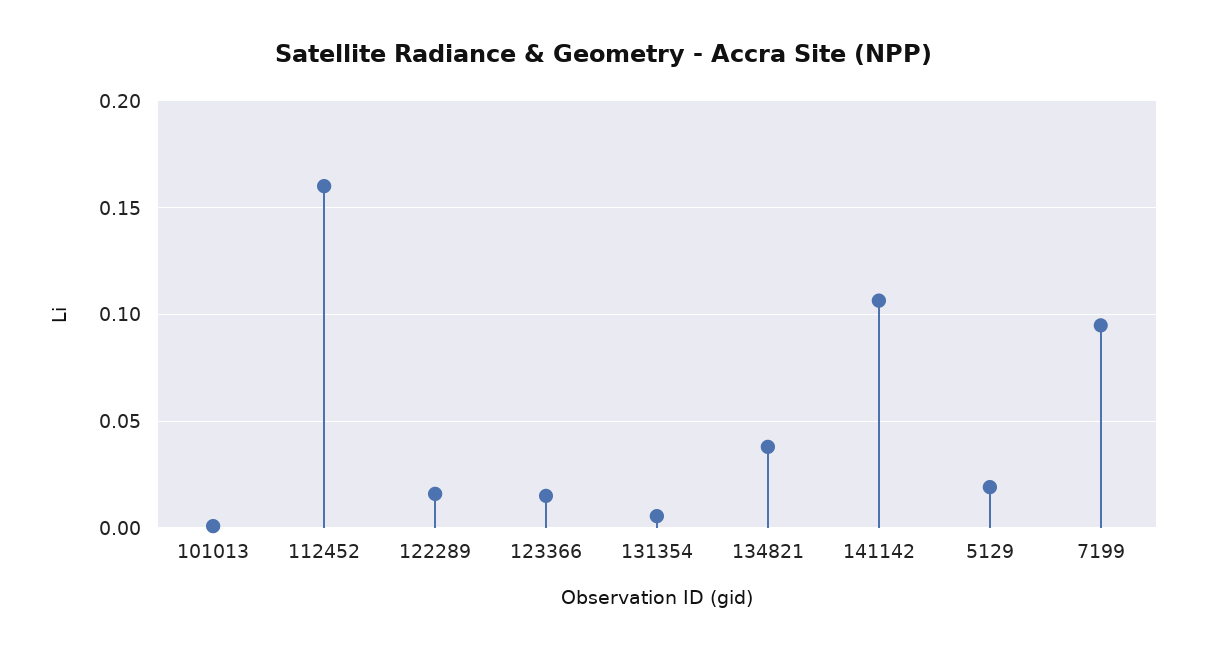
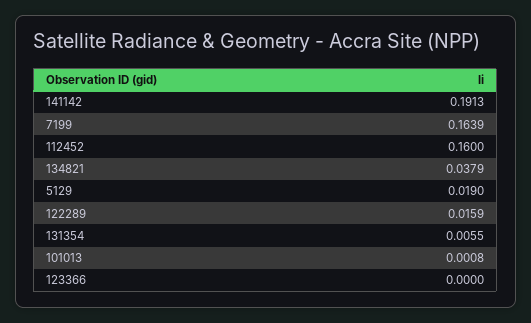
123366: 0.015 -> 0
141142: 0.105 -> 0.1913
7199: 0.095 -> 0.1639

